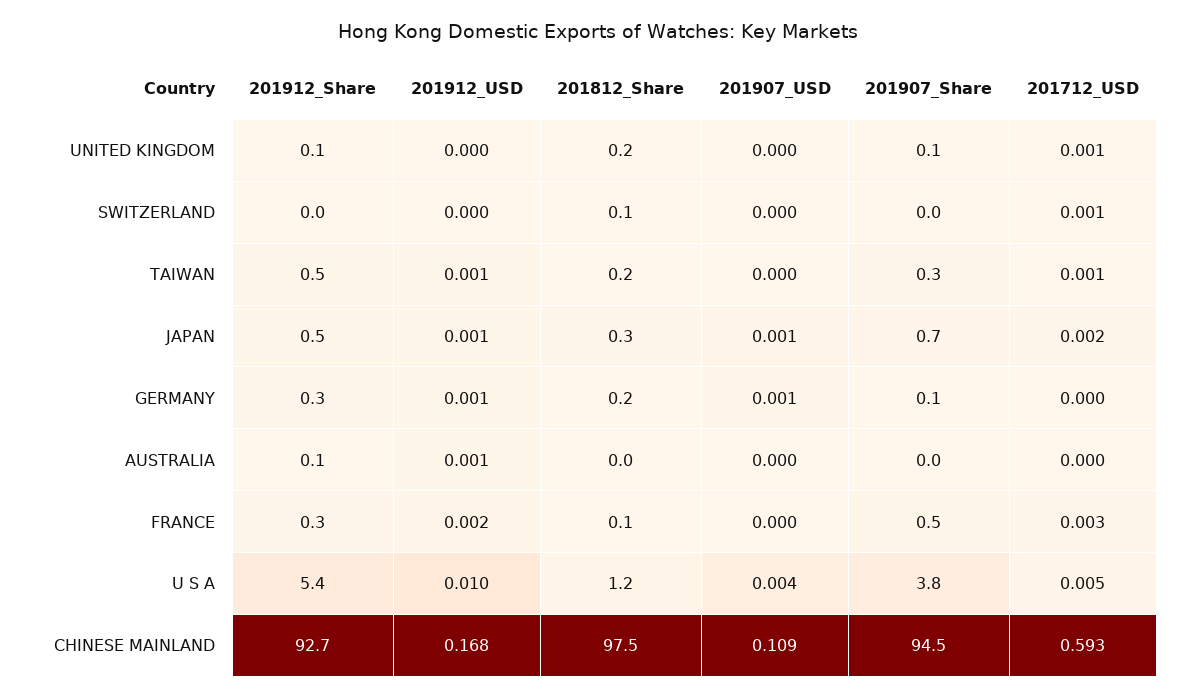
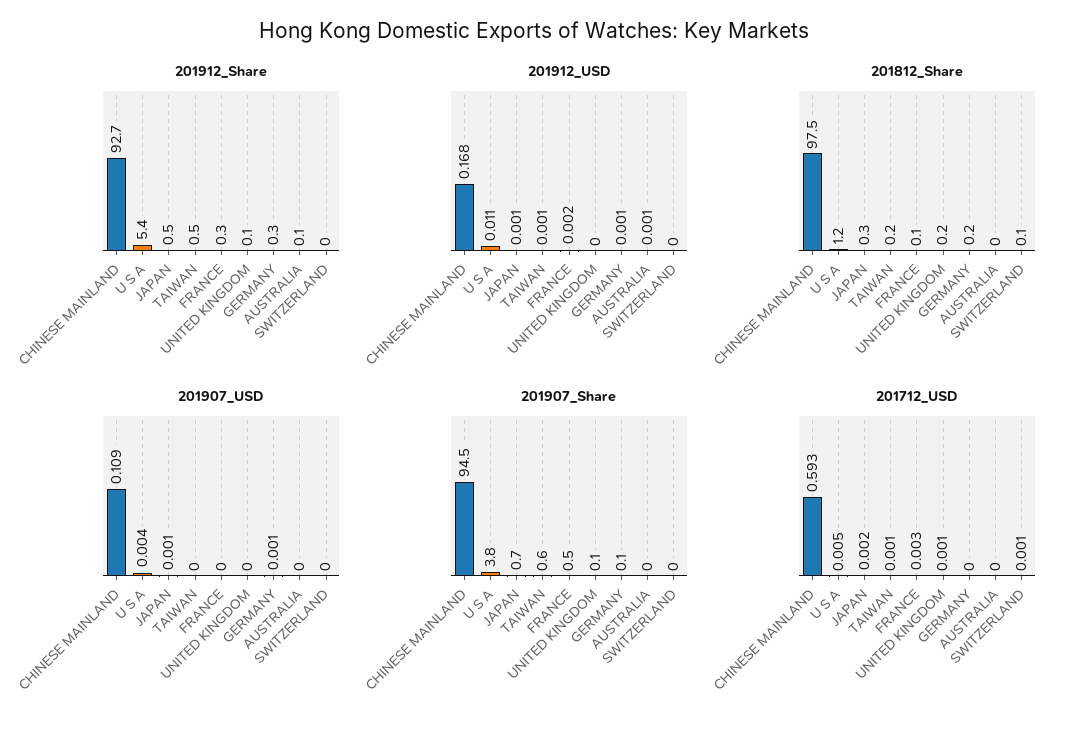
201907_Share, TAIWAN: 0.3 -> 0.6
201912_USD, U S A: 0.01 -> 0.011

